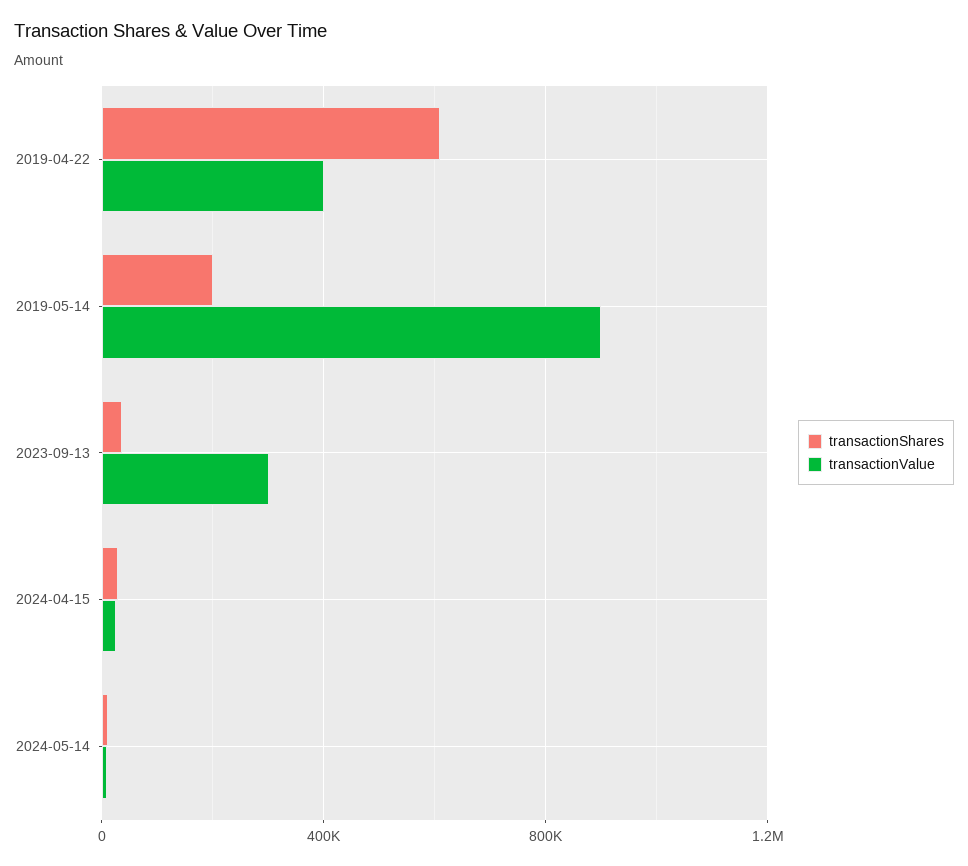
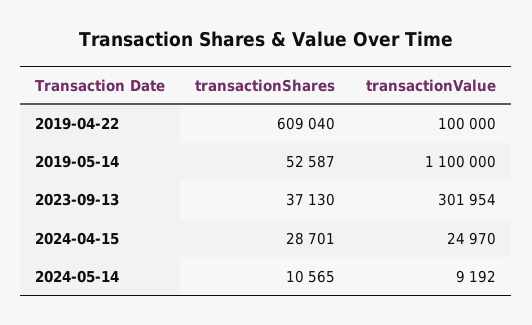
transactionValue, 2019-04-22: 400000 -> 100000
transactionShares, 2019-05-14: 200000 -> 52587
transactionValue, 2019-05-14: 900000 -> 1100000

